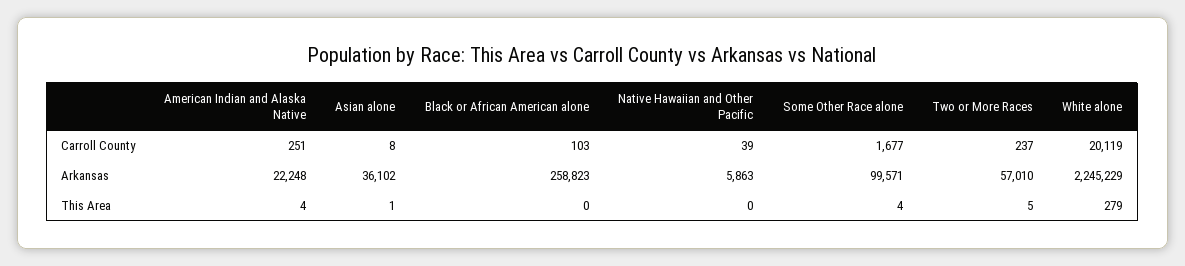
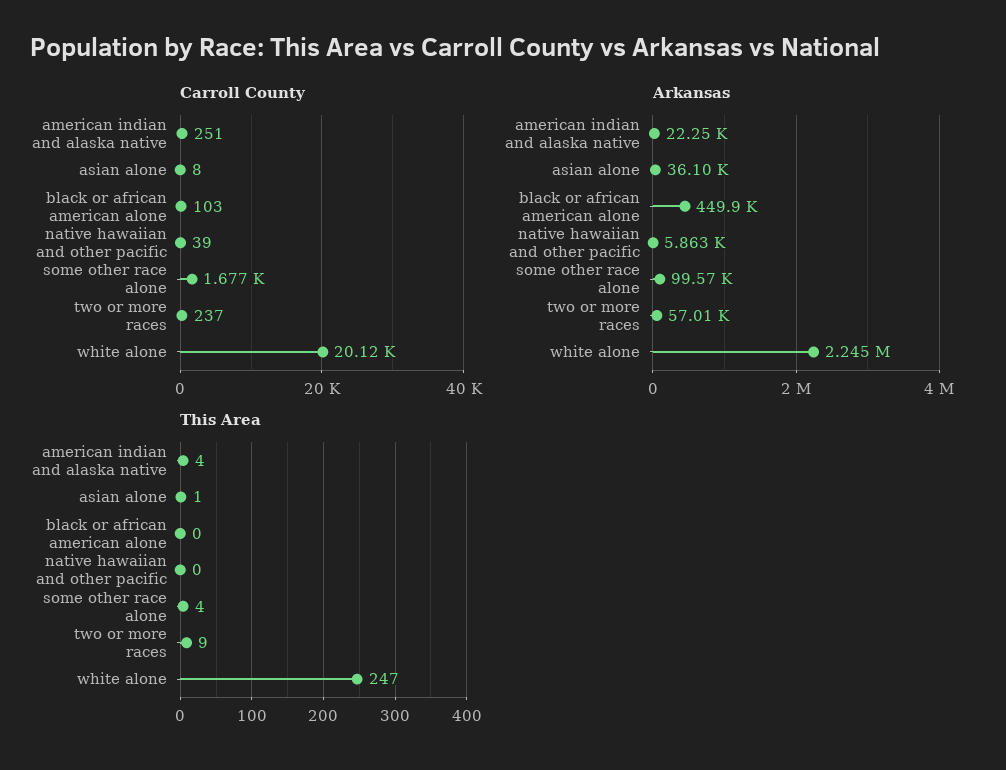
Arkansas, Black or African American alone: 258823 -> 449900
This Area, Two or More Races: 5 -> 9
This Area, White alone: 279 -> 247

